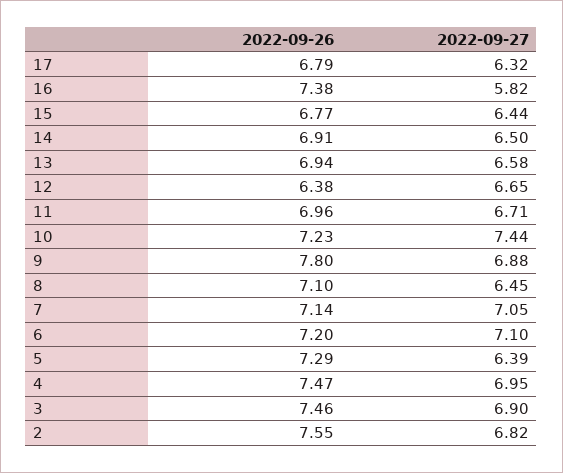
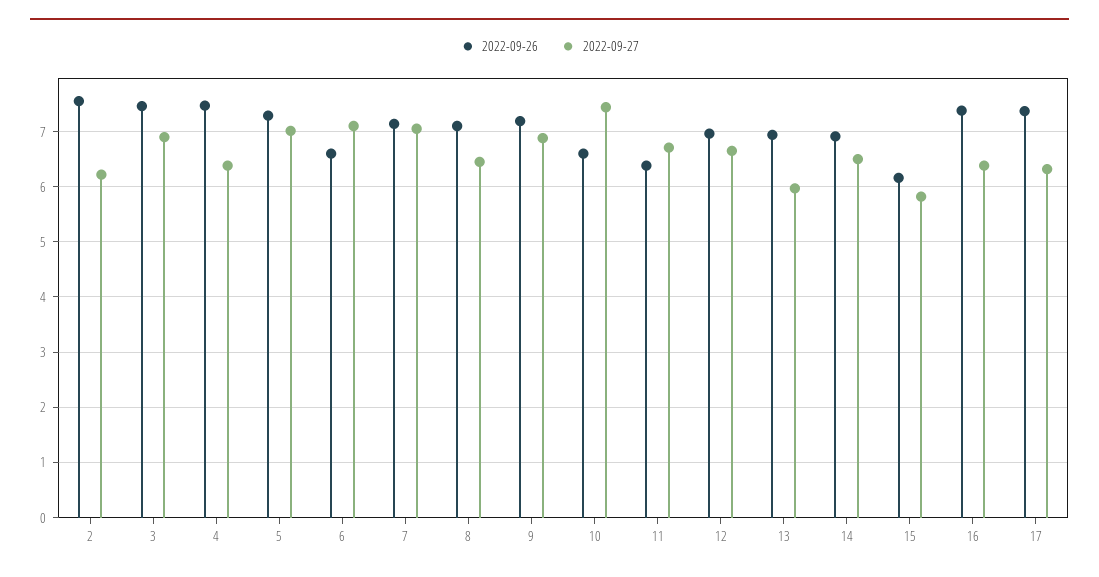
2022-09-26, 17: 6.79 -> 7.4
2022-09-27, 16: 5.82 -> 6.4
2022-09-26, 15: 6.77 -> 6.2
2022-09-27, 15: 6.44 -> 5.8
2022-09-27, 13: 6.58 -> 6
2022-09-26, 12: 6.38 -> 7
2022-09-26, 11: 6.96 -> 6.4
2022-09-26, 10: 7.23 -> 6.6
2022-09-26, 9: 7.8 -> 7.2
2022-09-26, 6: 7.2 -> 6.6
2022-09-27, 5: 6.39 -> 7
2022-09-27, 4: 6.95 -> 6.4
2022-09-27, 2: 6.82 -> 6.2

